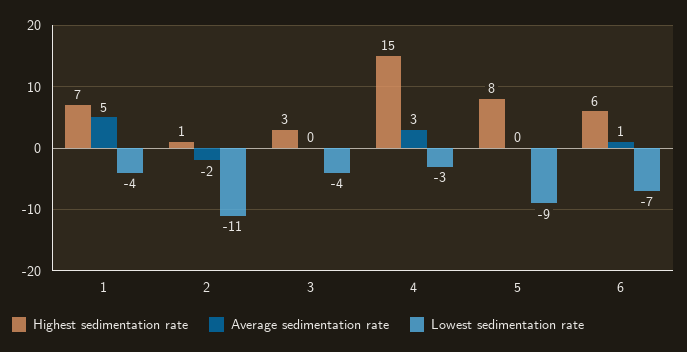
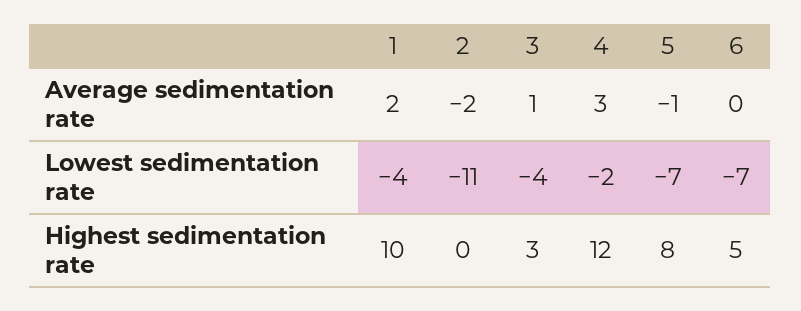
Highest sedimentation rate, 1: 7 -> 10
Average sedimentation rate, 1: 5 -> 2
Highest sedimentation rate, 2: 1 -> 0
Average sedimentation rate, 3: 0 -> 1
Highest sedimentation rate, 4: 15 -> 12
Lowest sedimentation rate, 4: -3 -> -2
Average sedimentation rate, 5: 0 -> -1
Lowest sedimentation rate, 5: -9 -> -7
Highest sedimentation rate, 6: 6 -> 5
Average sedimentation rate, 6: 1 -> 0

